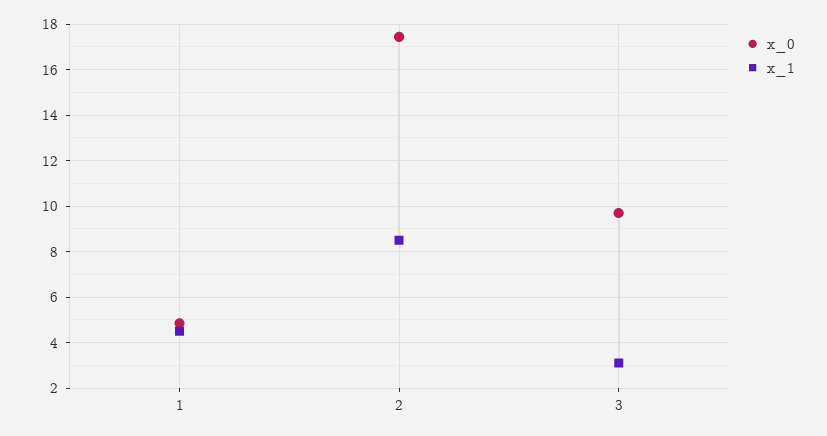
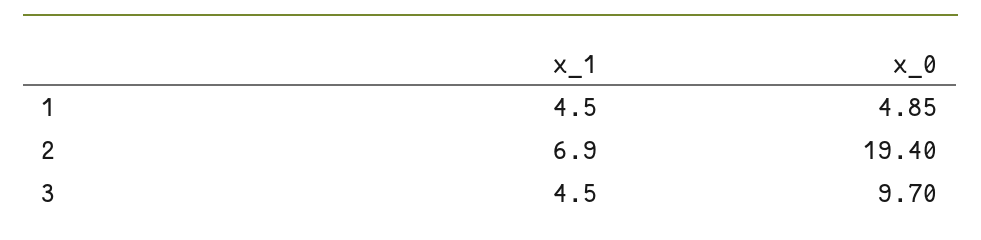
x_0, 2: 17.5 -> 19.4
x_1, 2: 8.5 -> 6.9
x_1, 3: 3 -> 4.5

